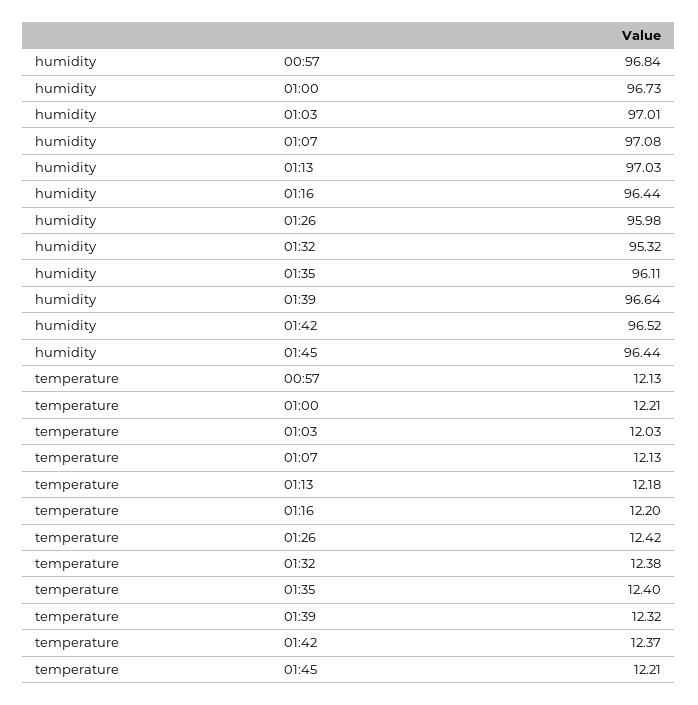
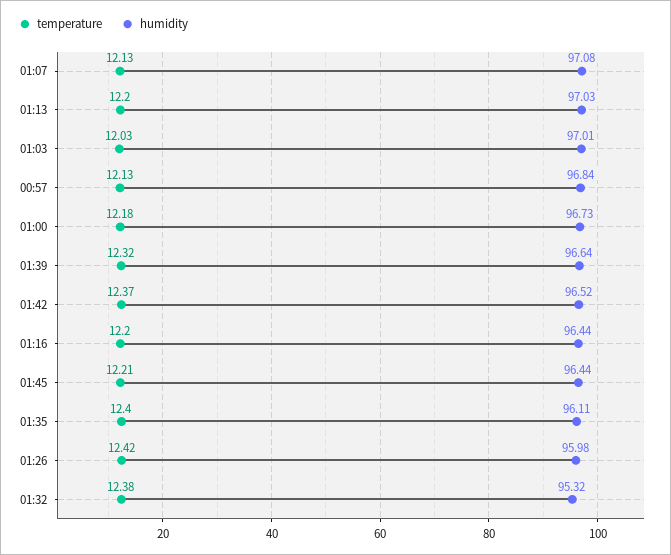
temperature, 01:00: 12.21 -> 12.18
temperature, 01:13: 12.18 -> 12.2

